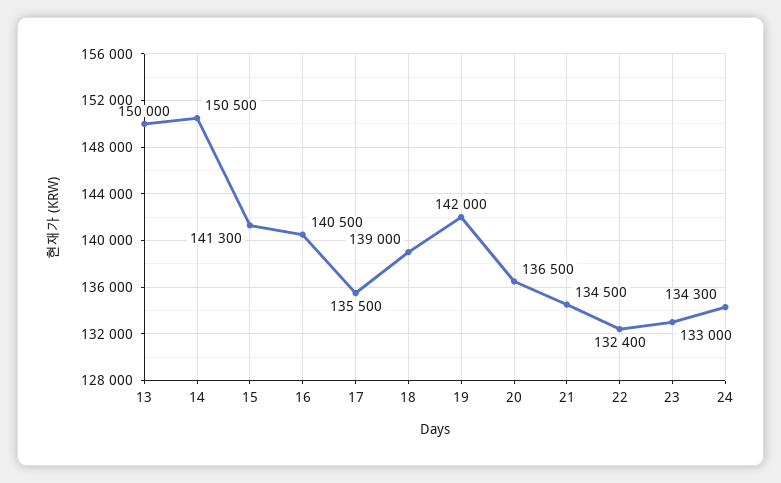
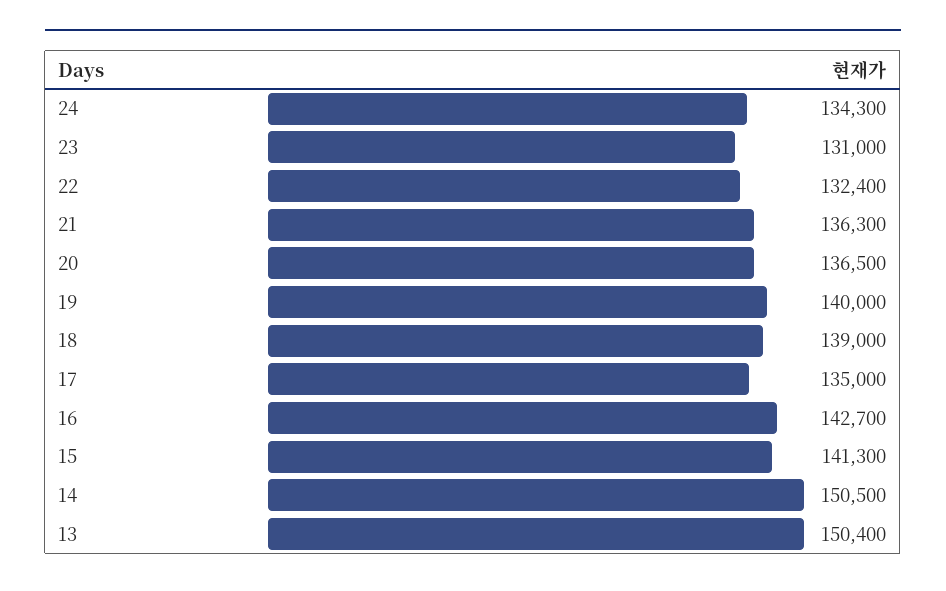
13: 150000 -> 150400
16: 140500 -> 142700
17: 135500 -> 135000
19: 142000 -> 140000
21: 134500 -> 136300
23: 133000 -> 131000

